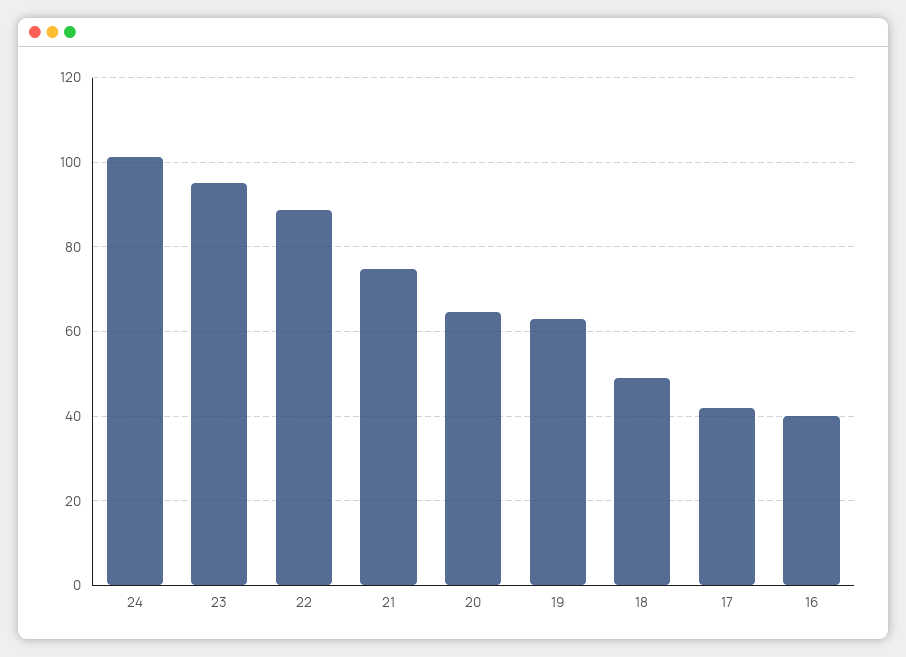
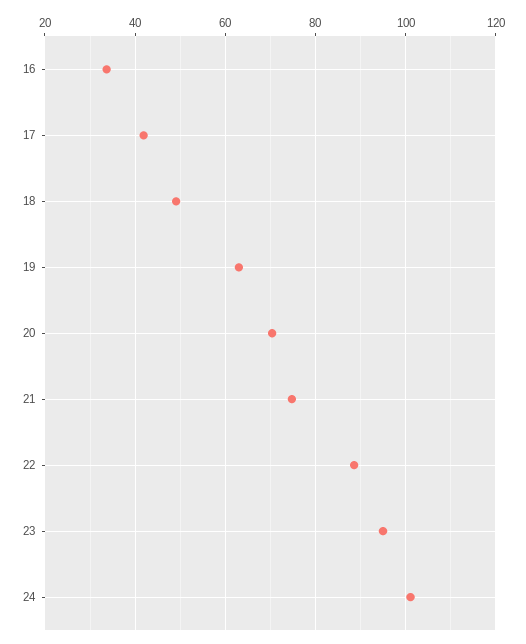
20: 64 -> 70
16: 40 -> 34

